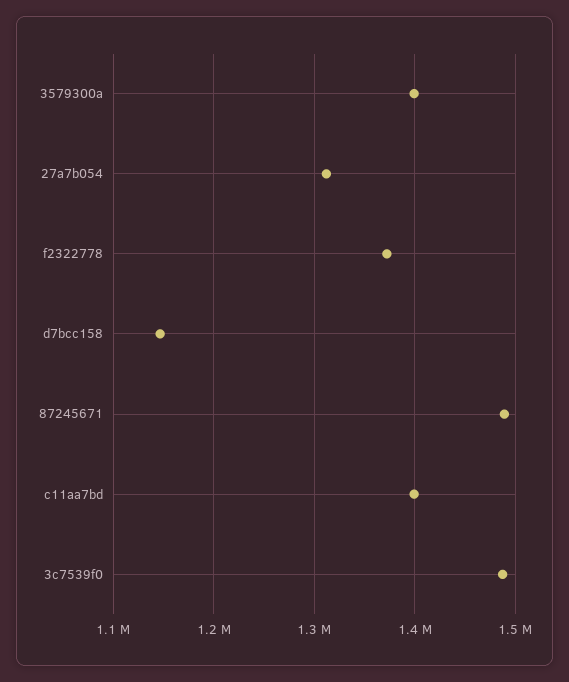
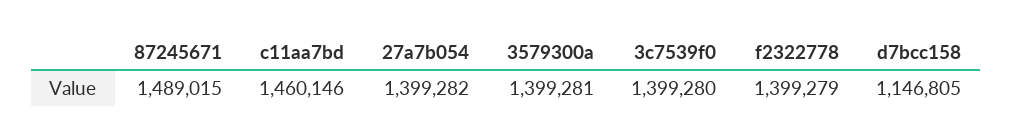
27a7b054: 1310000 -> 1399282
f2322778: 1370000 -> 1399279
c11aa7bd: 1400000 -> 1460146
3c7539f0: 1490000 -> 1399280

